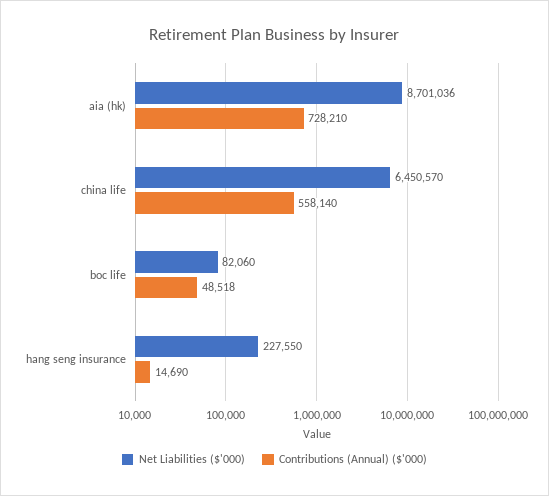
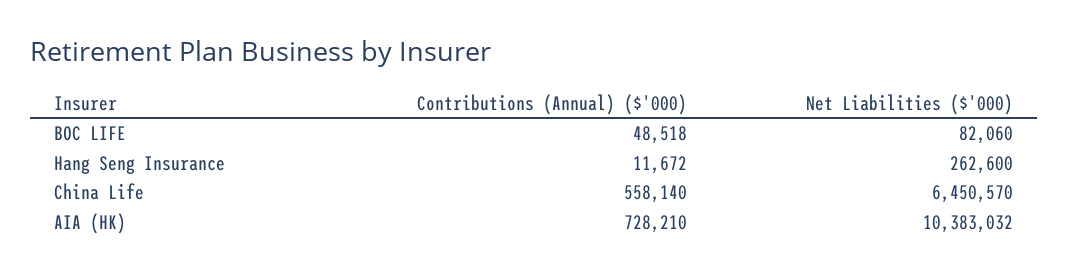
Net Liabilities ($'000), aia (hk): 8701036 -> 10383032
Net Liabilities ($'000), hang seng insurance: 227550 -> 262600
Contributions (Annual) ($'000), hang seng insurance: 14690 -> 11672

